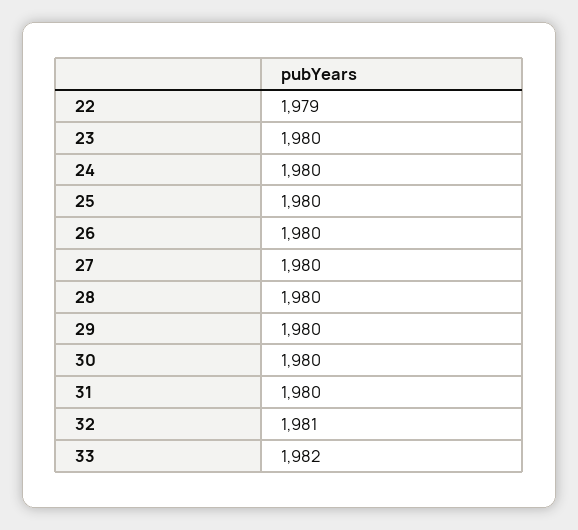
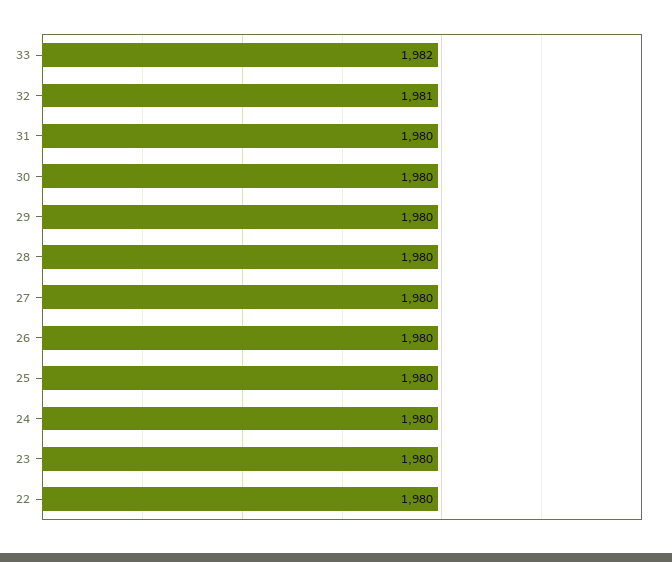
22: 1979 -> 1980

